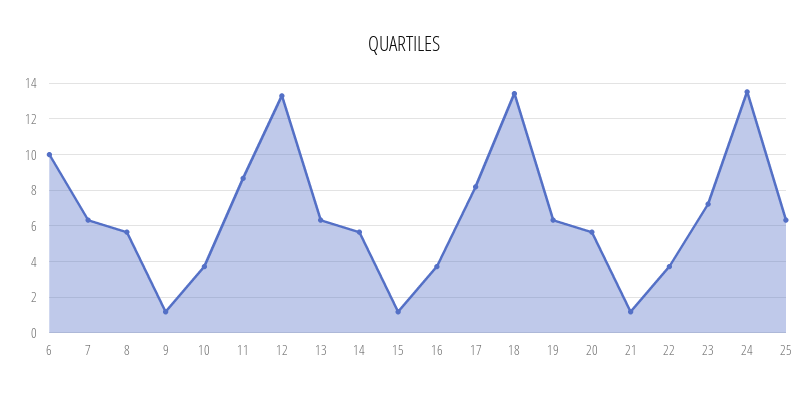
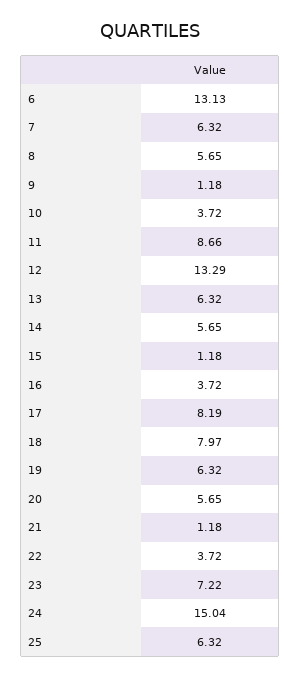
6: 10 -> 13.13
18: 13.5 -> 7.97
24: 13.5 -> 15.04

